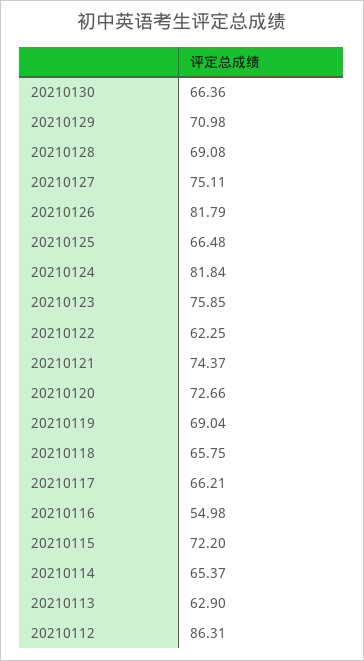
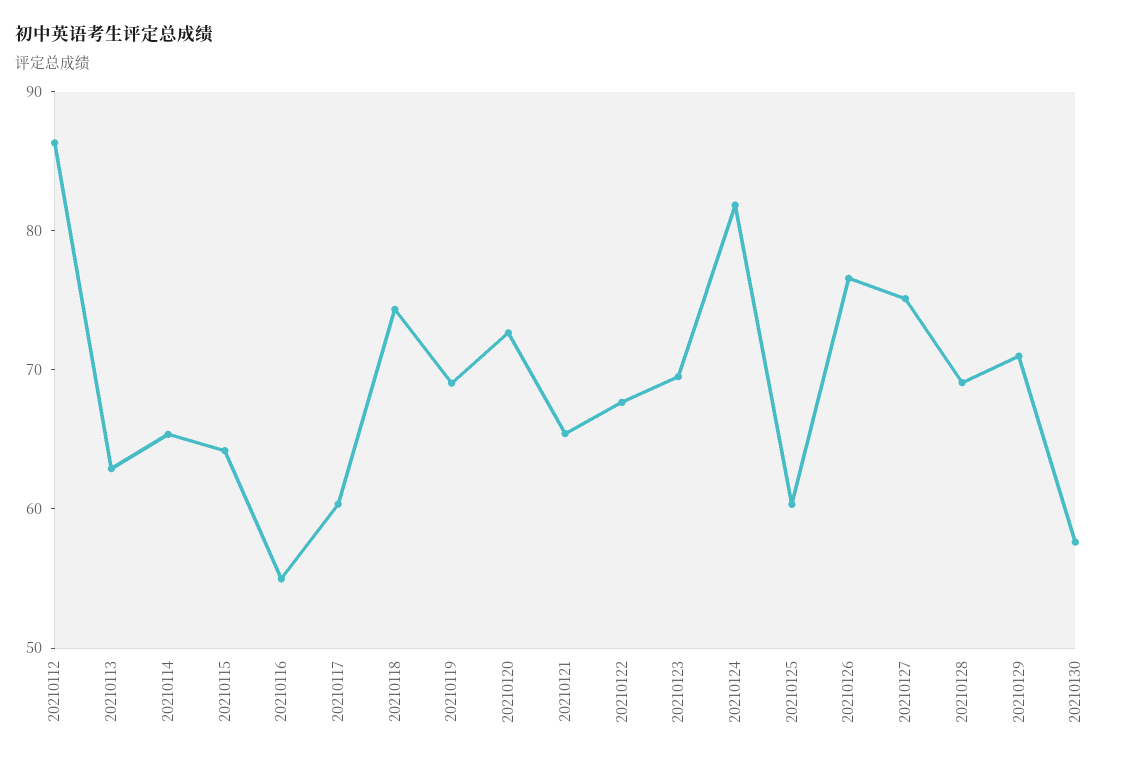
20210130: 66.36 -> 58
20210126: 81.79 -> 76
20210125: 66.48 -> 60
20210123: 75.85 -> 70
20210122: 62.25 -> 68
20210121: 74.37 -> 66
20210118: 65.75 -> 74
20210117: 66.21 -> 60
20210115: 72.2 -> 64

